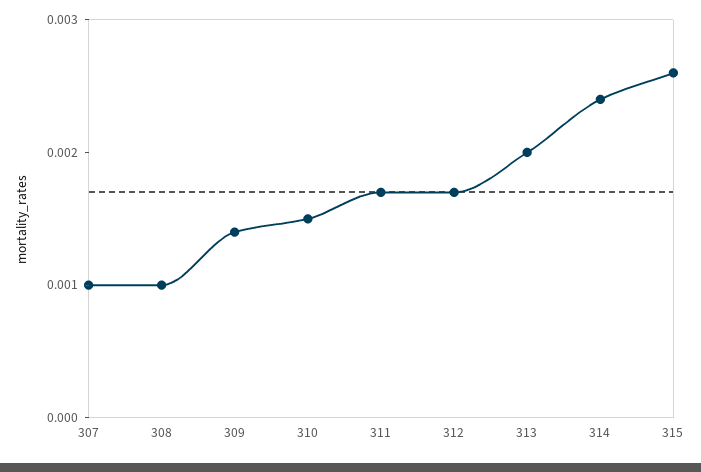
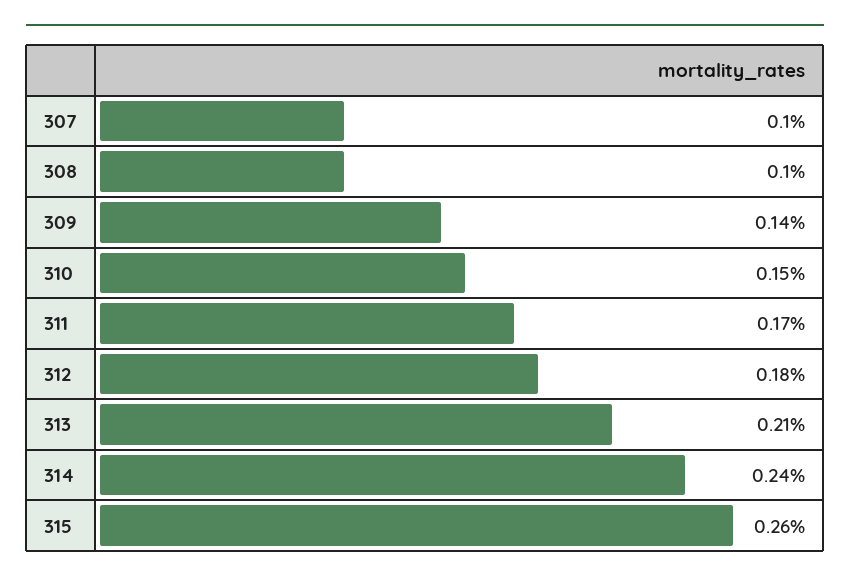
312: 0.0017 -> 0.0018
313: 0.002 -> 0.0021

